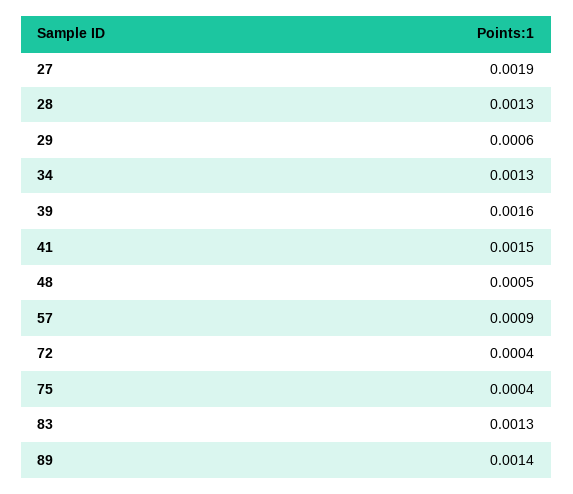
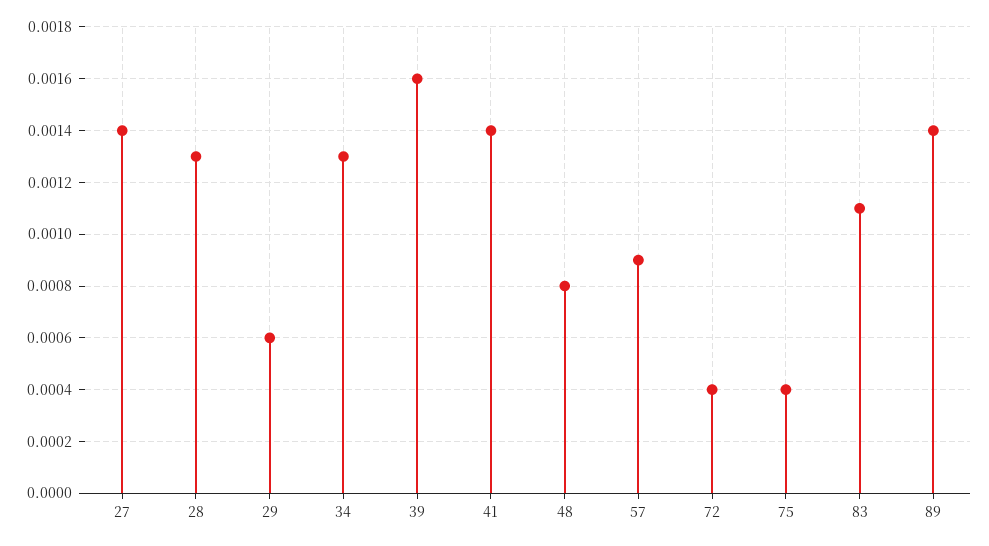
27: 0.0019 -> 0.0014
41: 0.0015 -> 0.0014
48: 0.0005 -> 0.0008
83: 0.0013 -> 0.0011

